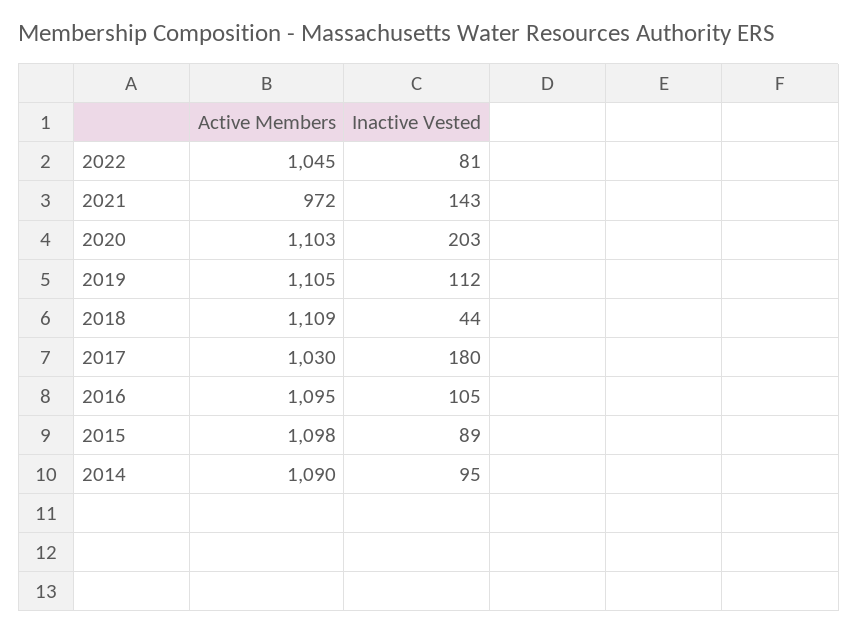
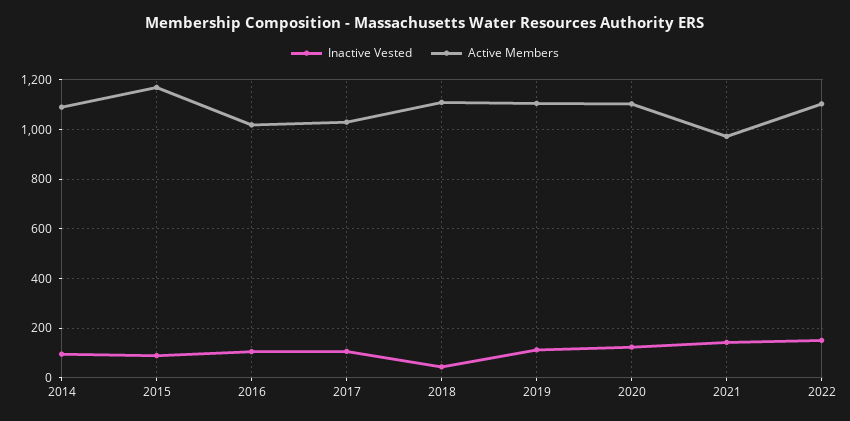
Active Members, 2022: 1045 -> 1100
Inactive Vested, 2022: 81 -> 150
Inactive Vested, 2020: 203 -> 125
Inactive Vested, 2017: 180 -> 100
Active Members, 2016: 1095 -> 1025
Active Members, 2015: 1098 -> 1175

